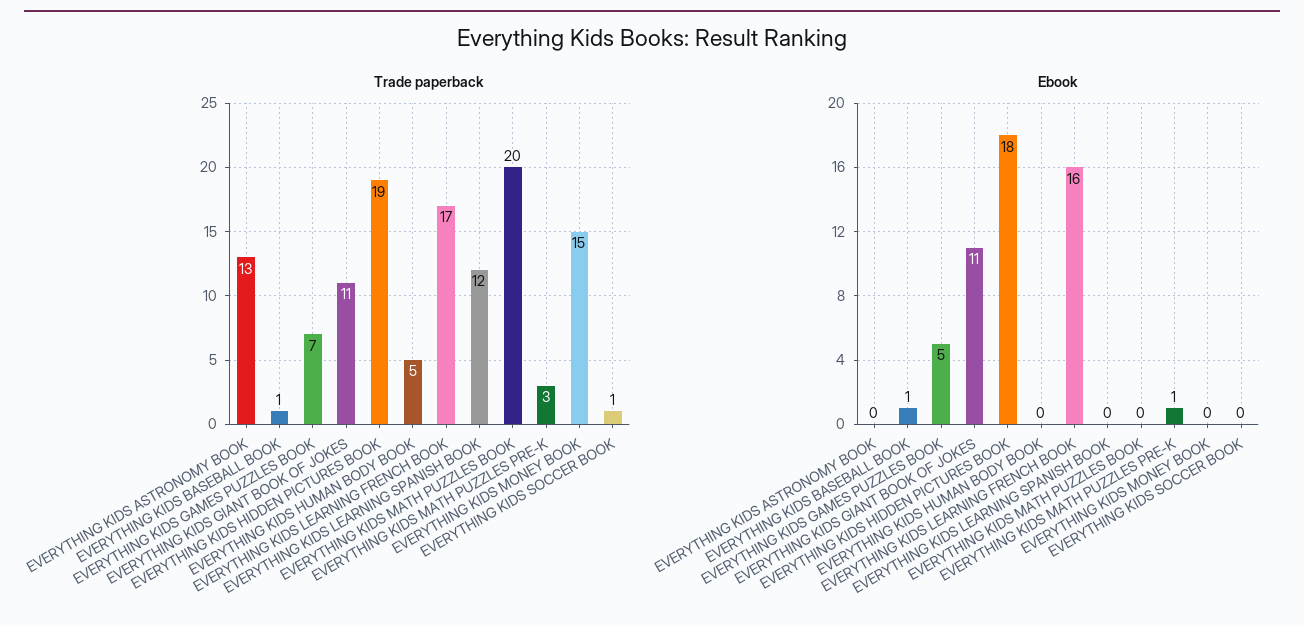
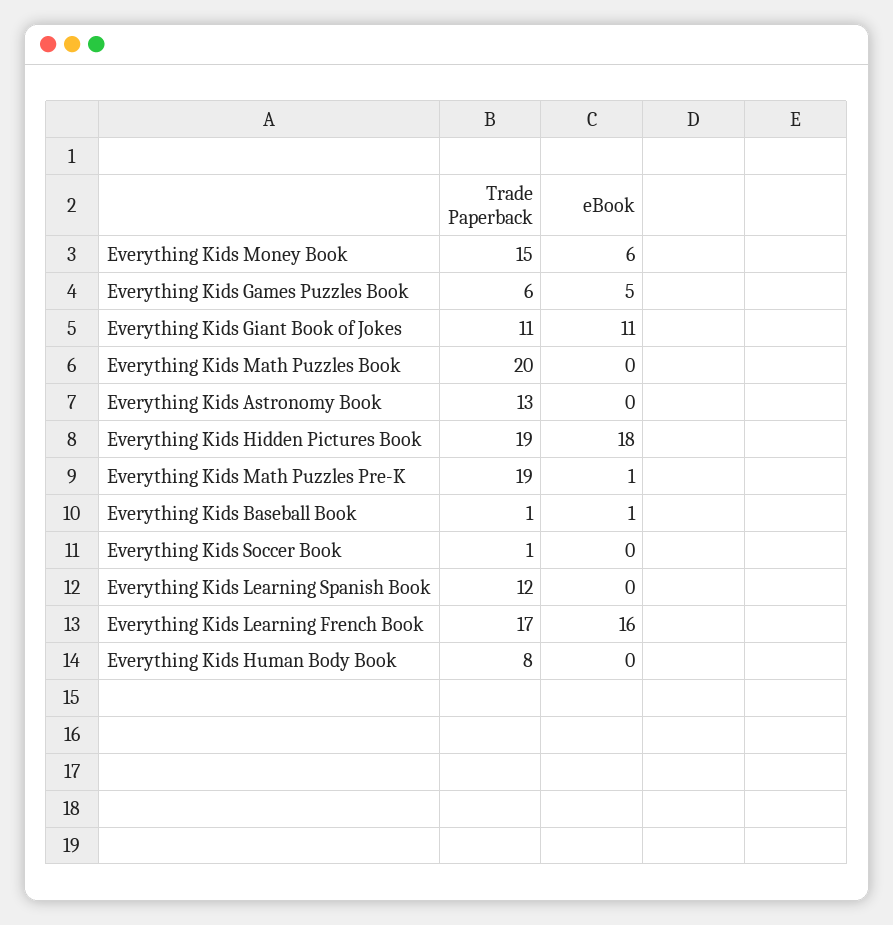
Trade paperback, EVERYTHING KIDS GAMES PUZZLES BOOK: 7 -> 6
Trade paperback, EVERYTHING KIDS HUMAN BODY BOOK: 5 -> 8
Trade paperback, EVERYTHING KIDS MATH PUZZLES PRE-K: 3 -> 19
Ebook, EVERYTHING KIDS MONEY BOOK: 0 -> 6

